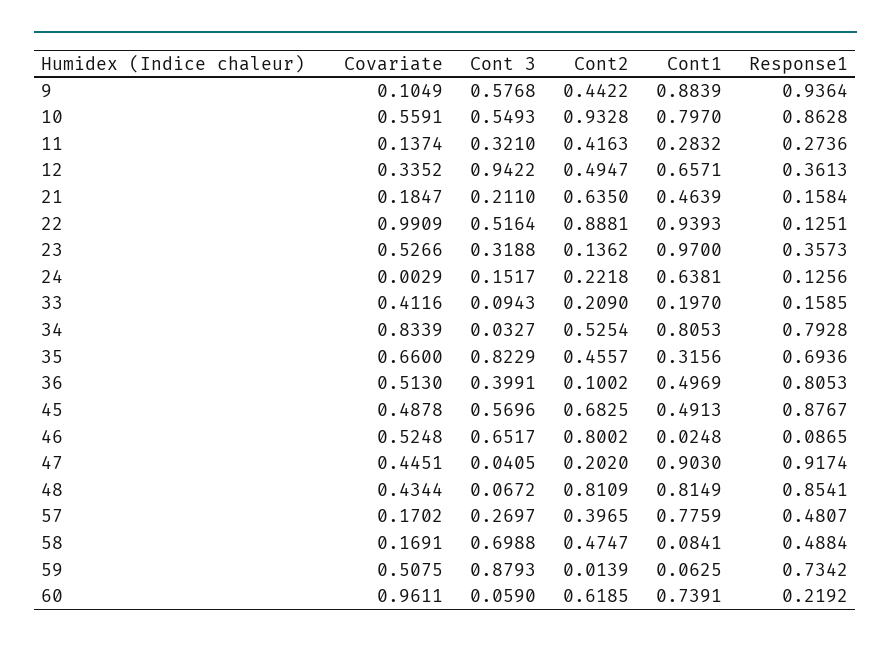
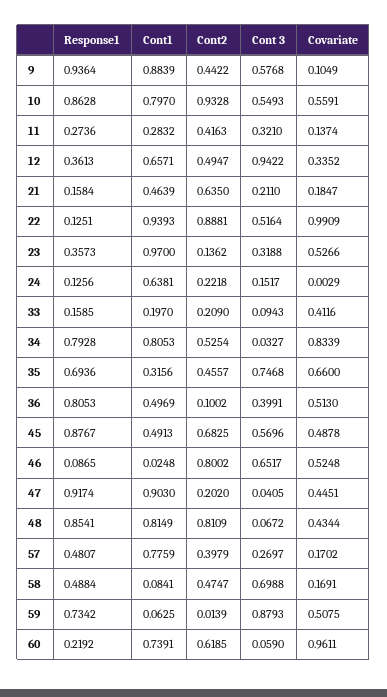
Cont 3, 35: 0.8229 -> 0.7468
Cont2, 57: 0.3965 -> 0.3979

